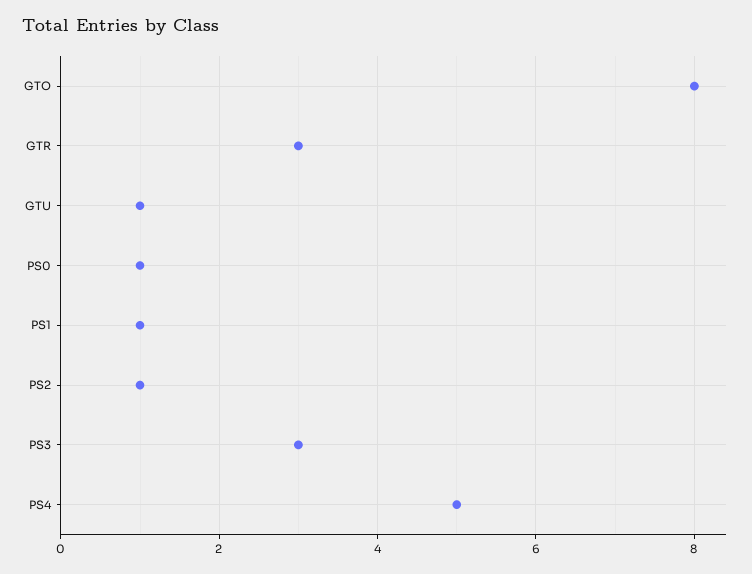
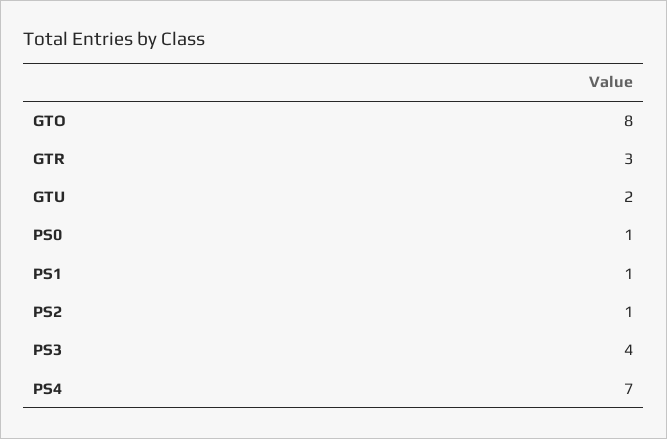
GTU: 1 -> 2
PS3: 3 -> 4
PS4: 5 -> 7

